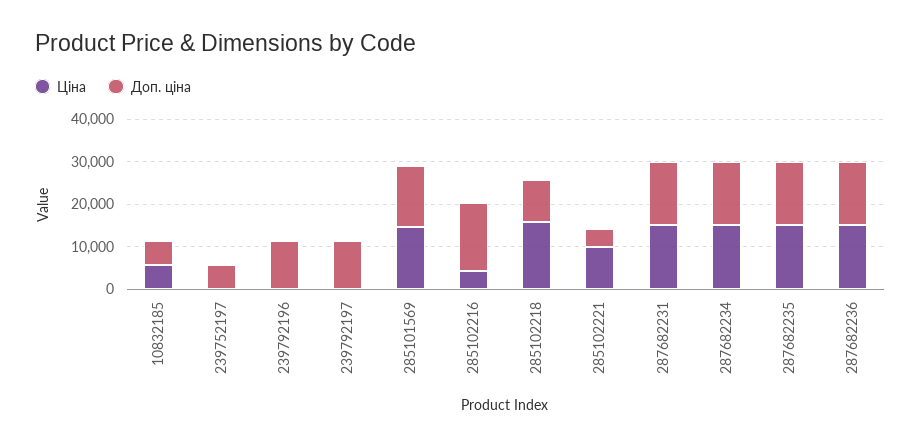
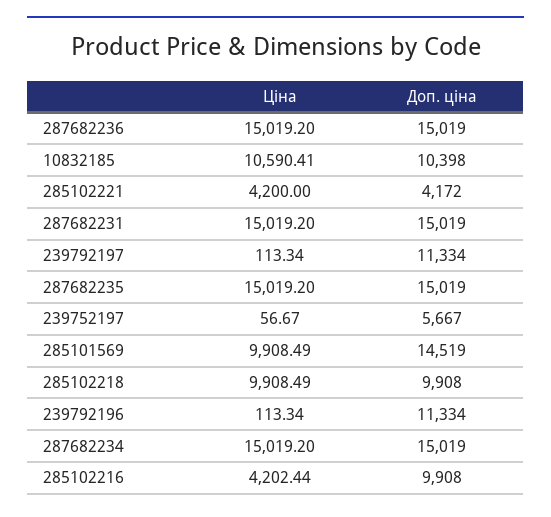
Ціна, 10832185: 6000 -> 10590.41
Доп. ціна, 10832185: 6000 -> 10398
Ціна, 285101569: 14000 -> 9908.49
Доп. ціна, 285102216: 16000 -> 9908
Ціна, 285102218: 16000 -> 9908.49
Ціна, 285102221: 10000 -> 4200

